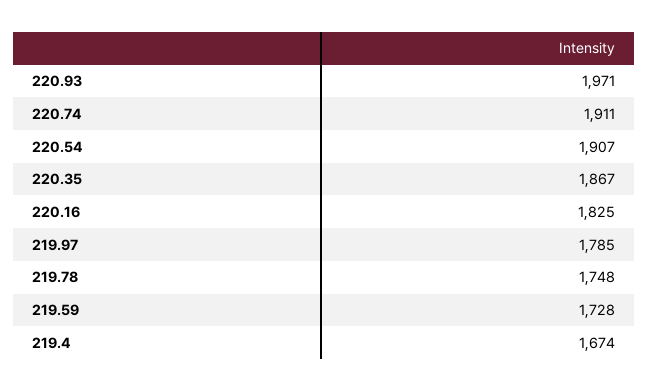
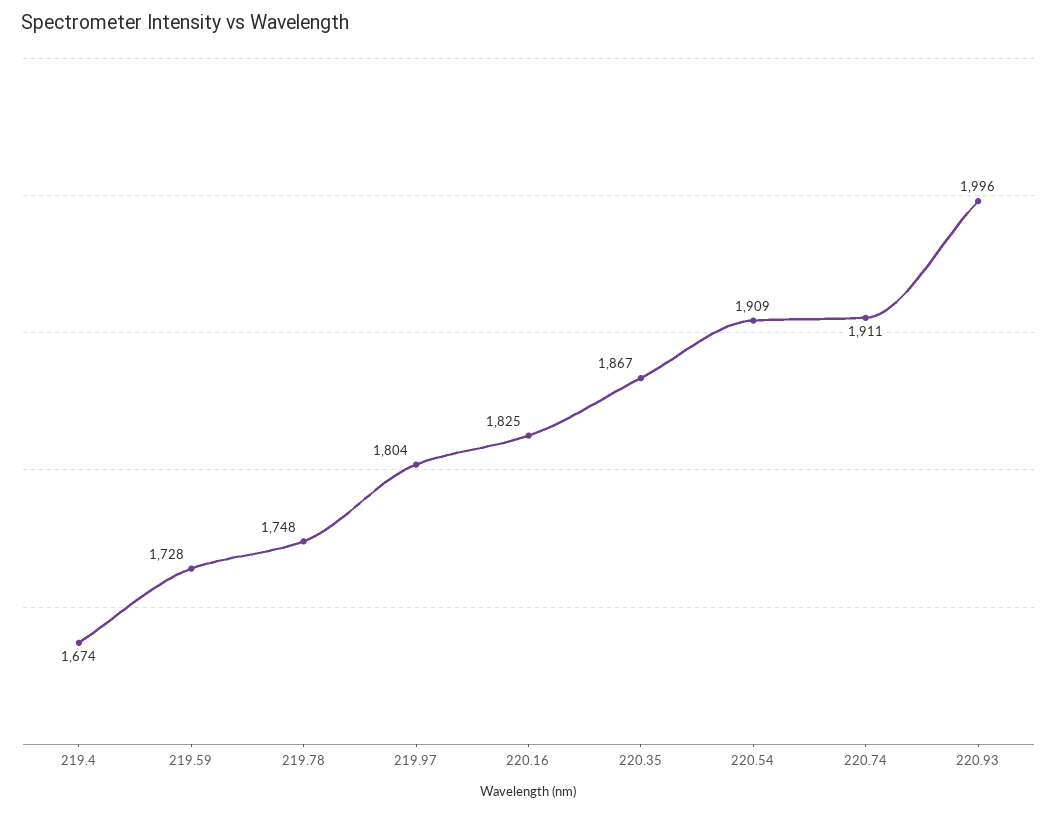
220.93: 1971 -> 1996
220.54: 1907 -> 1909
219.97: 1785 -> 1804

